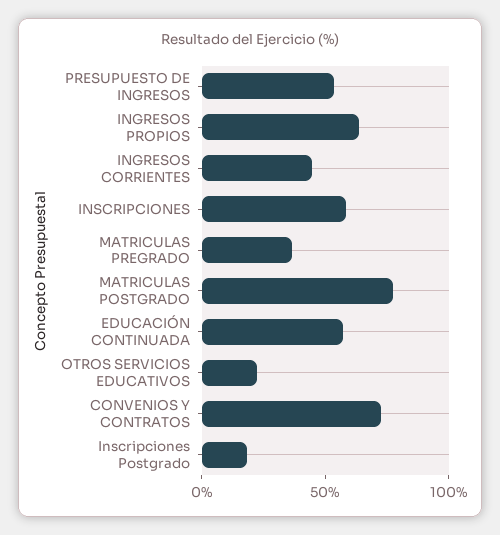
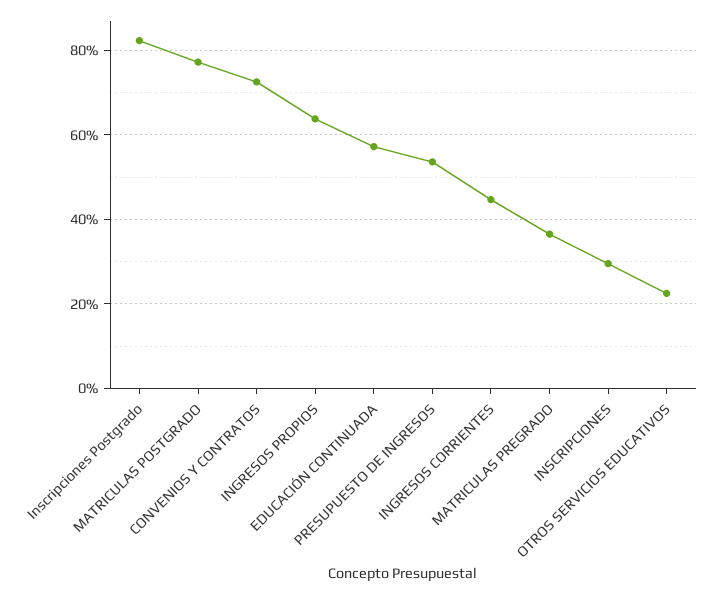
INSCRIPCIONES: 60 -> 30
Inscripciones Postgrado: 20 -> 82

